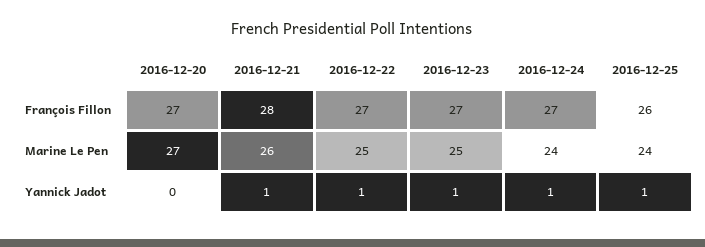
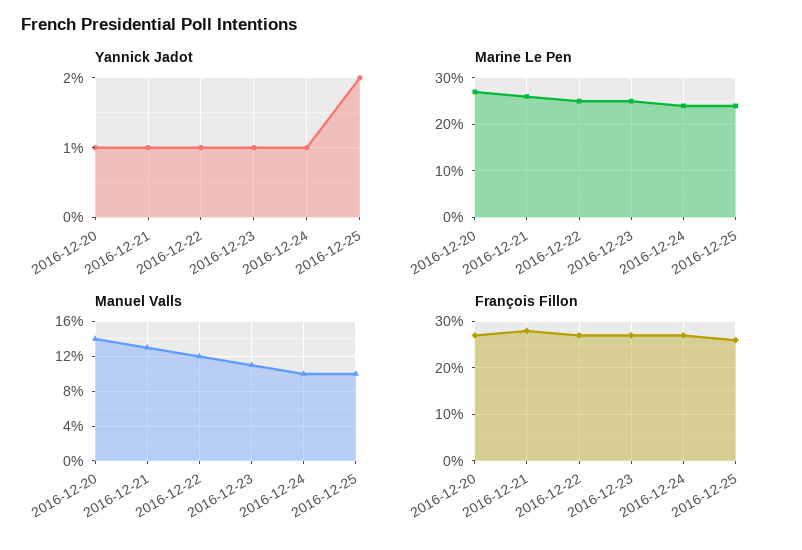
Yannick Jadot, 2016-12-20: 0 -> 1
Yannick Jadot, 2016-12-25: 1 -> 2
Manuel Valls, 2016-12-20: none -> 14
Manuel Valls, 2016-12-21: none -> 13
Manuel Valls, 2016-12-22: none -> 12
Manuel Valls, 2016-12-23: none -> 11
Manuel Valls, 2016-12-24: none -> 10
Manuel Valls, 2016-12-25: none -> 10

